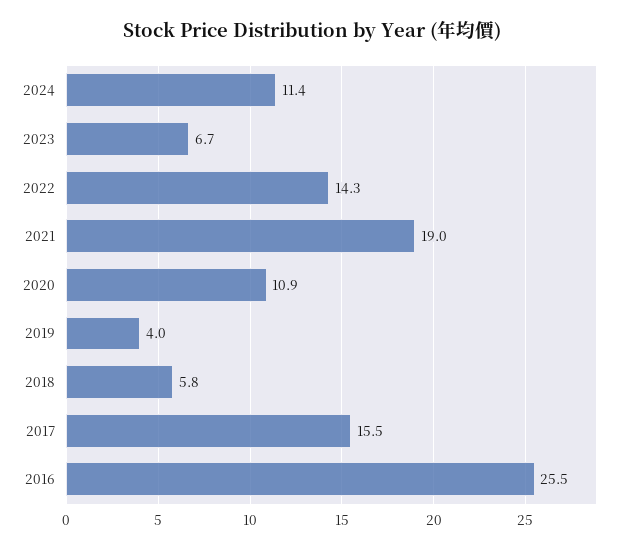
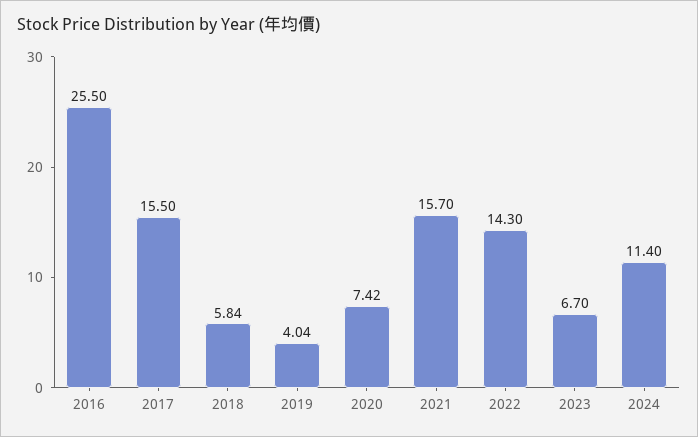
2021: 19 -> 15.7
2020: 10.9 -> 7.42

